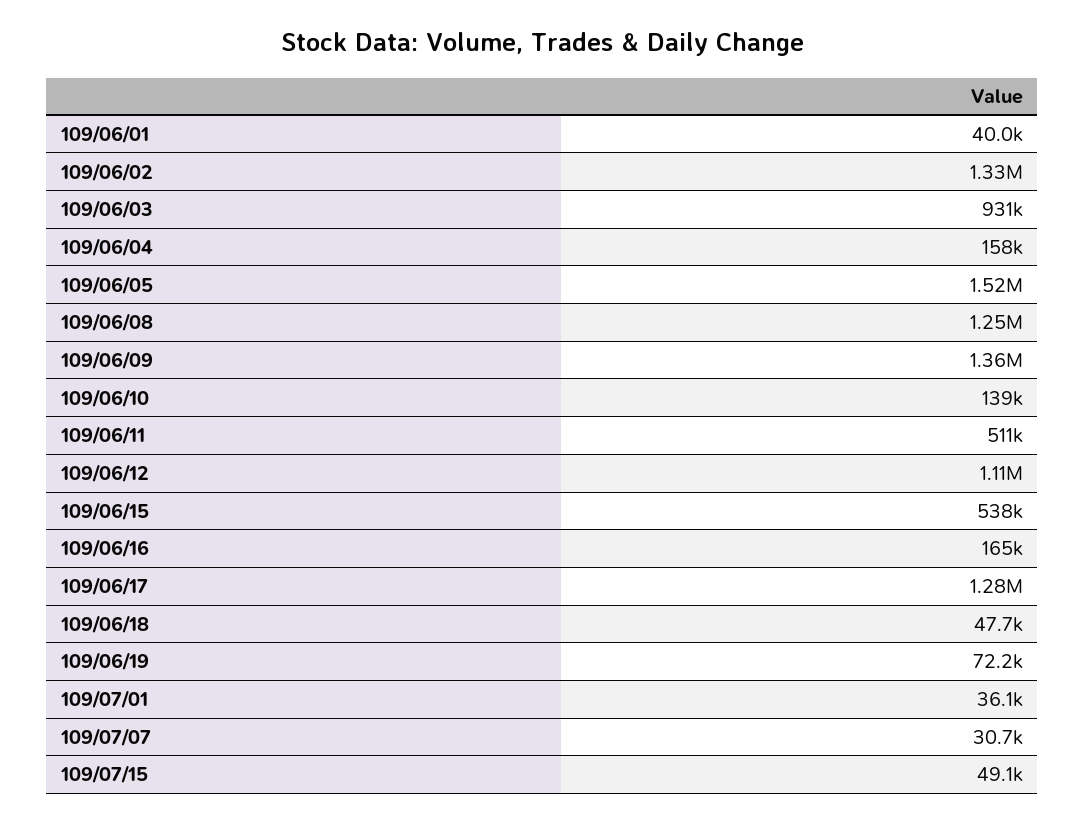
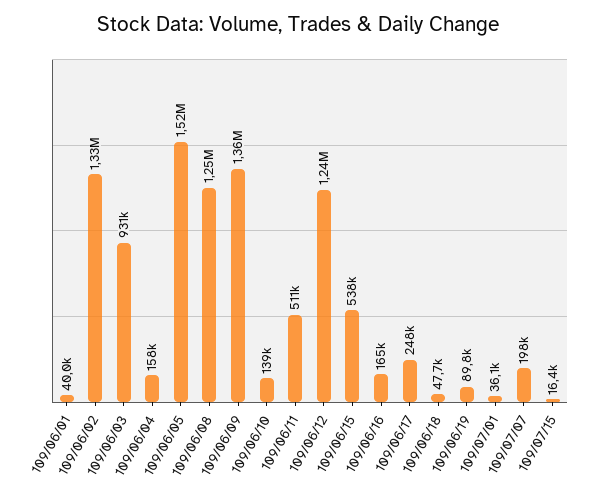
109/06/12: 1110000 -> 1240000
109/06/17: 1280000 -> 248000
109/06/19: 72200 -> 89800
109/07/07: 30700 -> 198000
109/07/15: 49100 -> 16400

